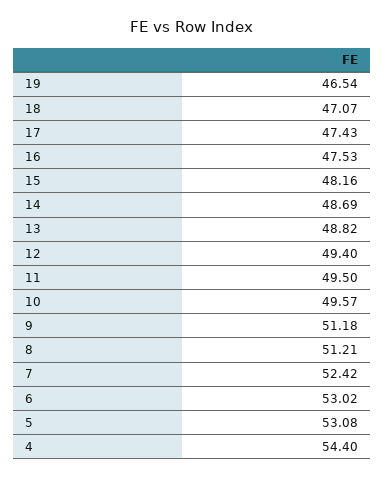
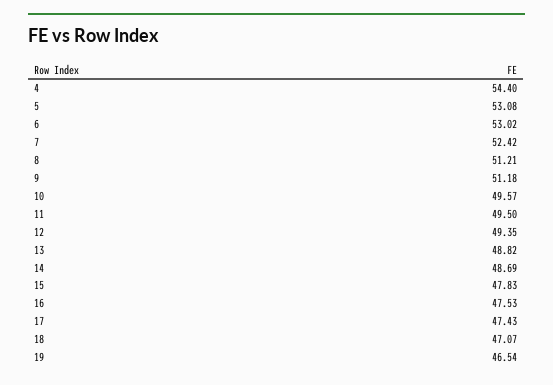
15: 48.16 -> 47.83
12: 49.4 -> 49.35

